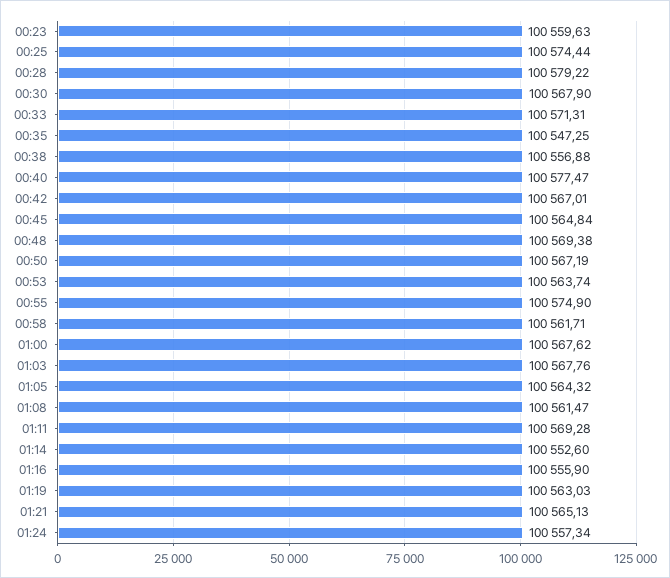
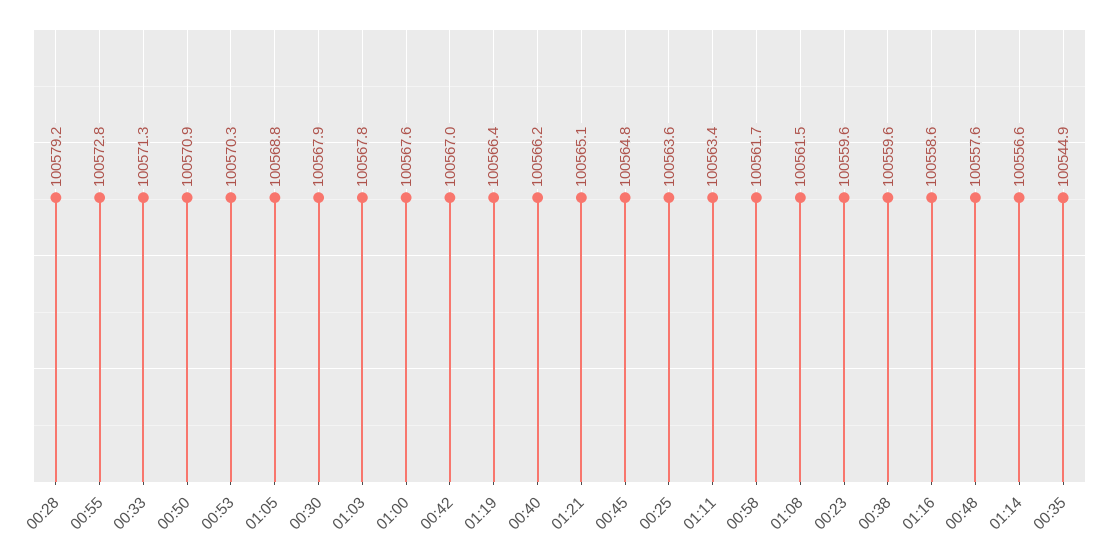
00:25: 100574.44 -> 100563.6
00:35: 100547.25 -> 100544.9
00:38: 100556.88 -> 100559.6
00:40: 100577.47 -> 100566.2
00:48: 100569.38 -> 100557.6
00:50: 100567.19 -> 100570.9
00:53: 100563.74 -> 100570.3
00:55: 100574.9 -> 100572.8
01:05: 100564.32 -> 100568.8
01:11: 100569.28 -> 100563.4
01:14: 100552.6 -> 100556.6
01:16: 100555.9 -> 100558.6
01:19: 100563.03 -> 100566.4
01:24: 100557.34 -> none

